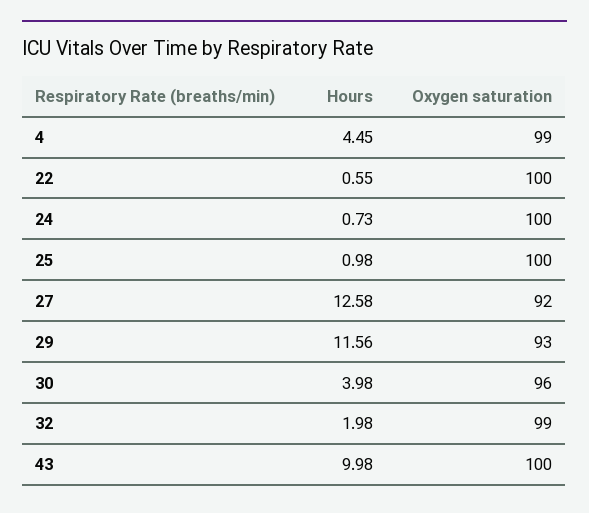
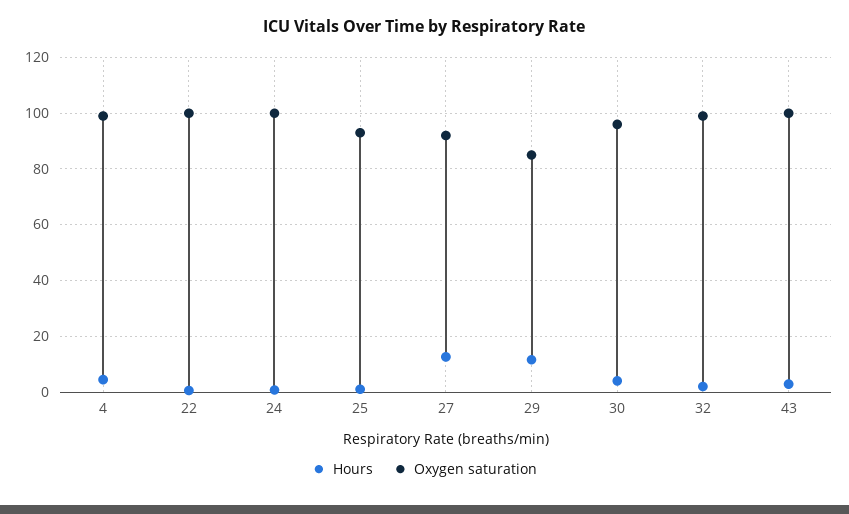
Oxygen saturation, 25: 100 -> 92.5
Oxygen saturation, 29: 93 -> 85
Hours, 43: 9.98 -> 2.5

